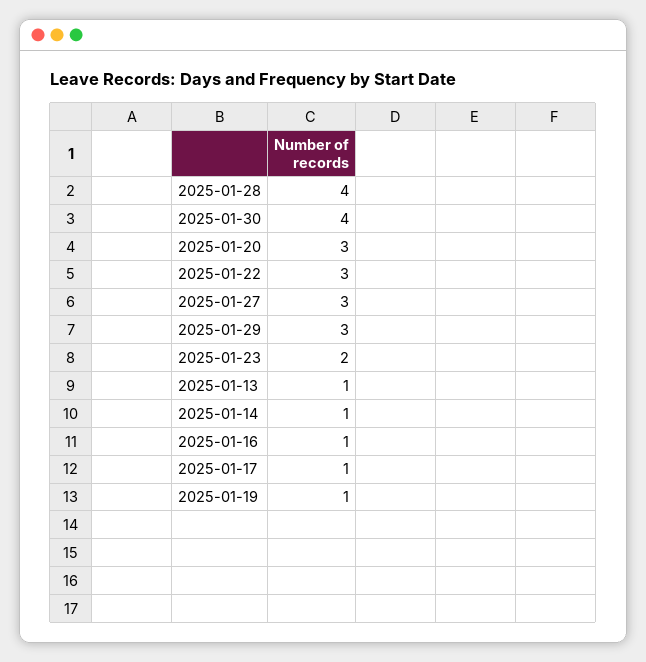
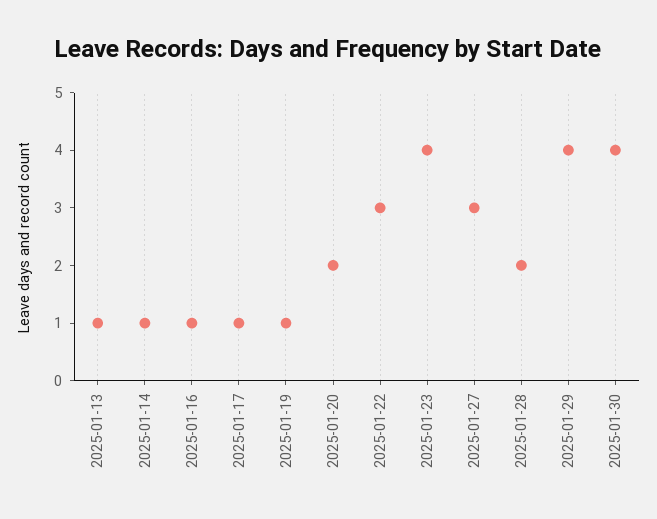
2025-01-28: 4 -> 2
2025-01-20: 3 -> 2
2025-01-29: 3 -> 4
2025-01-23: 2 -> 4

